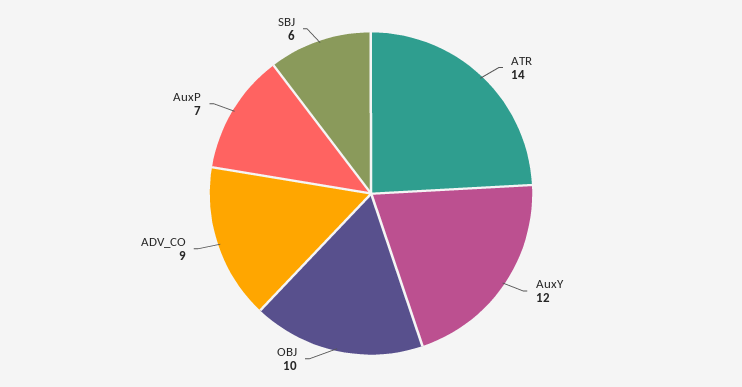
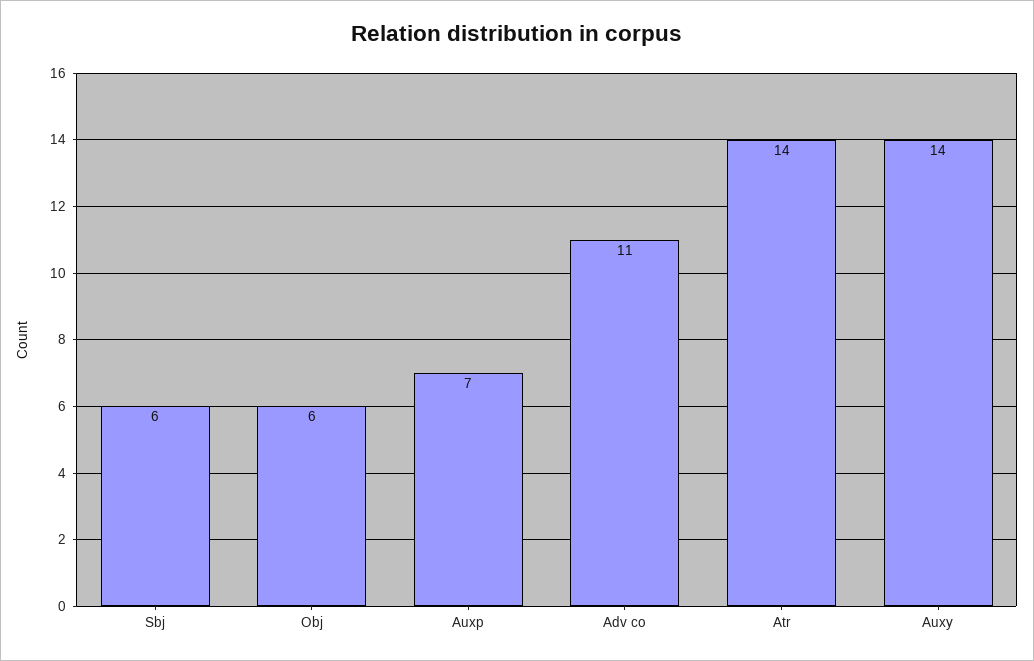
AuxY: 12 -> 14
OBJ: 10 -> 6
ADV_CO: 9 -> 11

